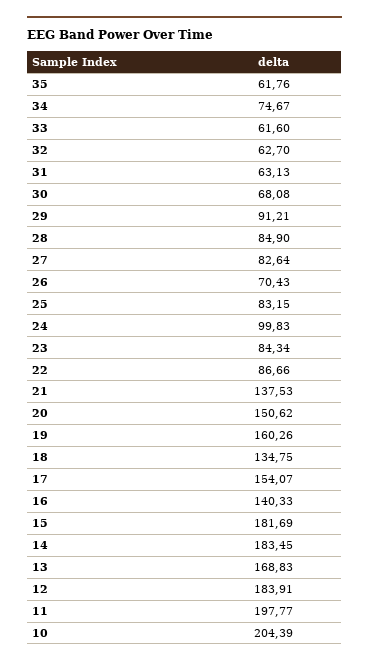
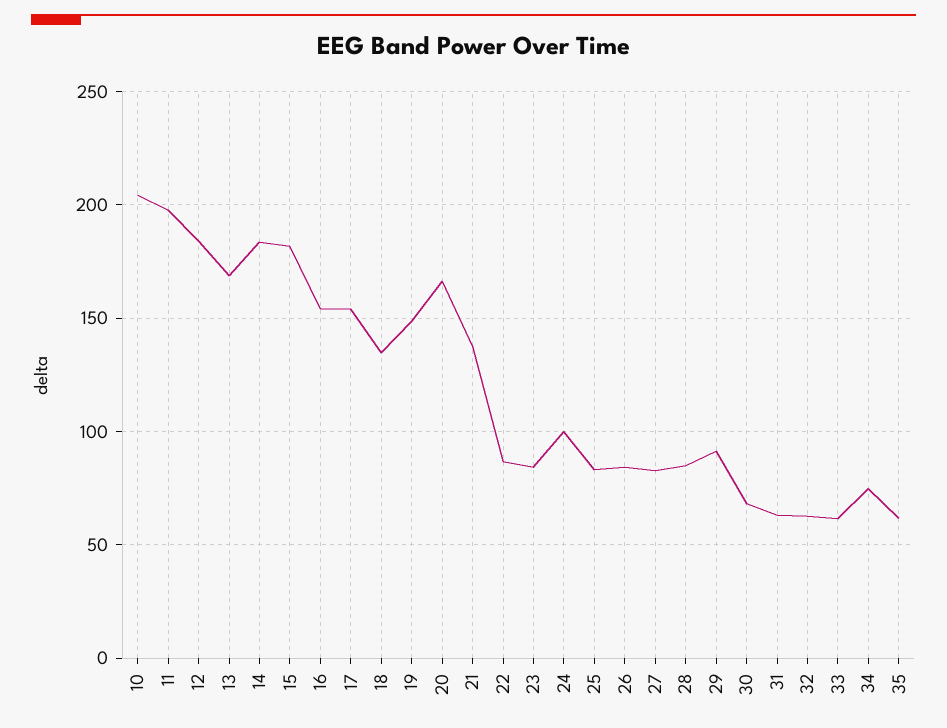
26: 70.43 -> 85
20: 150.62 -> 165
19: 160.26 -> 150
16: 140.33 -> 155

